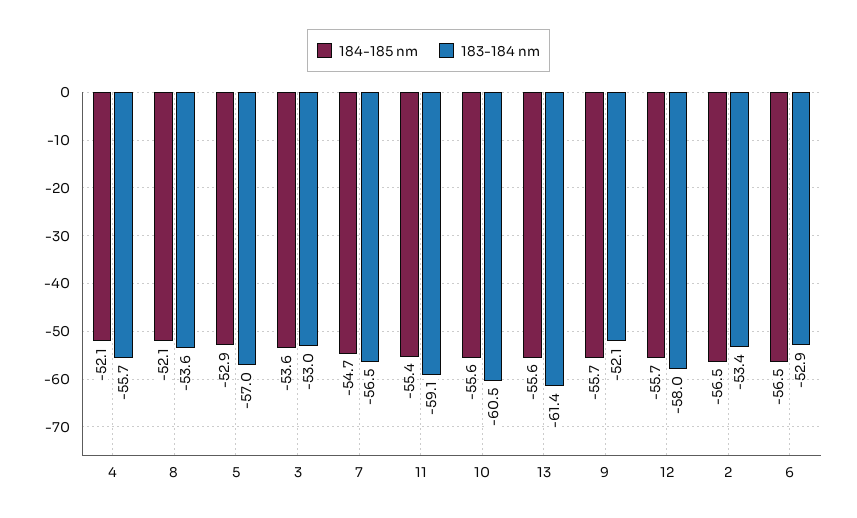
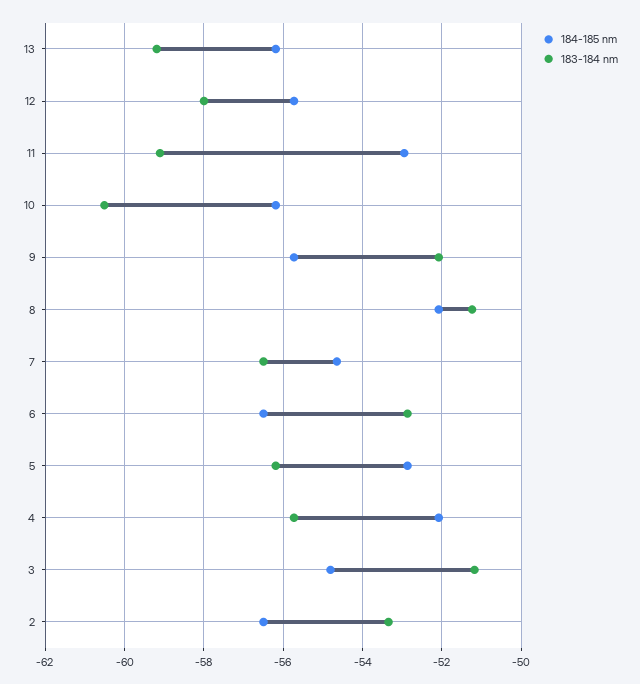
183-184 nm, 8: -53.6 -> -51.2
183-184 nm, 5: -57 -> -56.2
184-185 nm, 3: -53.6 -> -54.8
183-184 nm, 3: -53 -> -51.2
184-185 nm, 11: -55.4 -> -53
184-185 nm, 10: -55.6 -> -56.2
184-185 nm, 13: -55.6 -> -56.2
183-184 nm, 13: -61.4 -> -59.2

